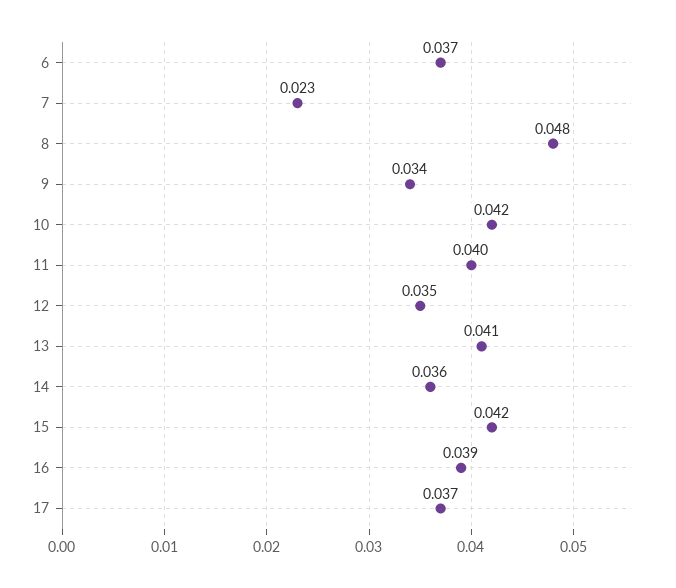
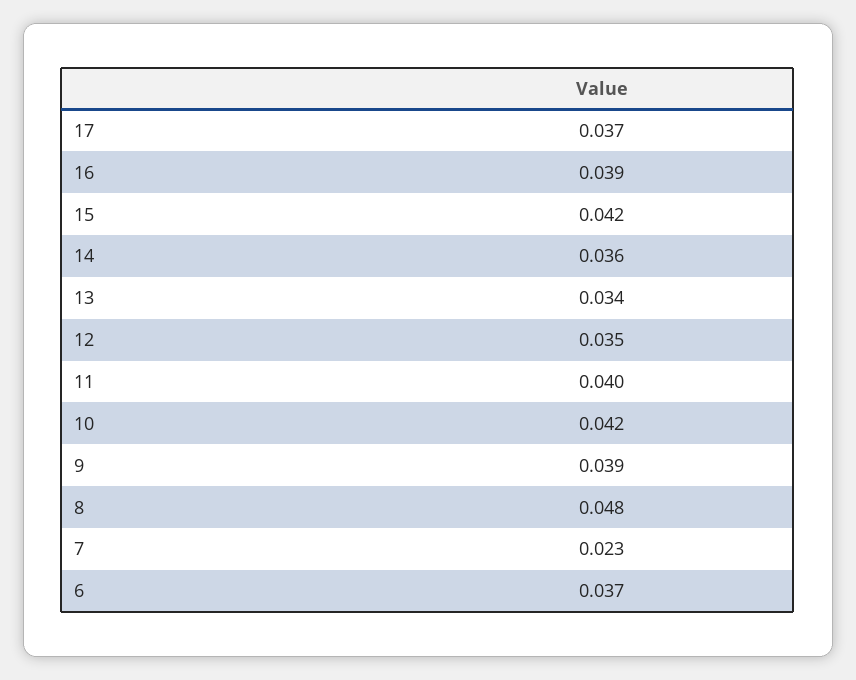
9: 0.034 -> 0.039
13: 0.041 -> 0.034

